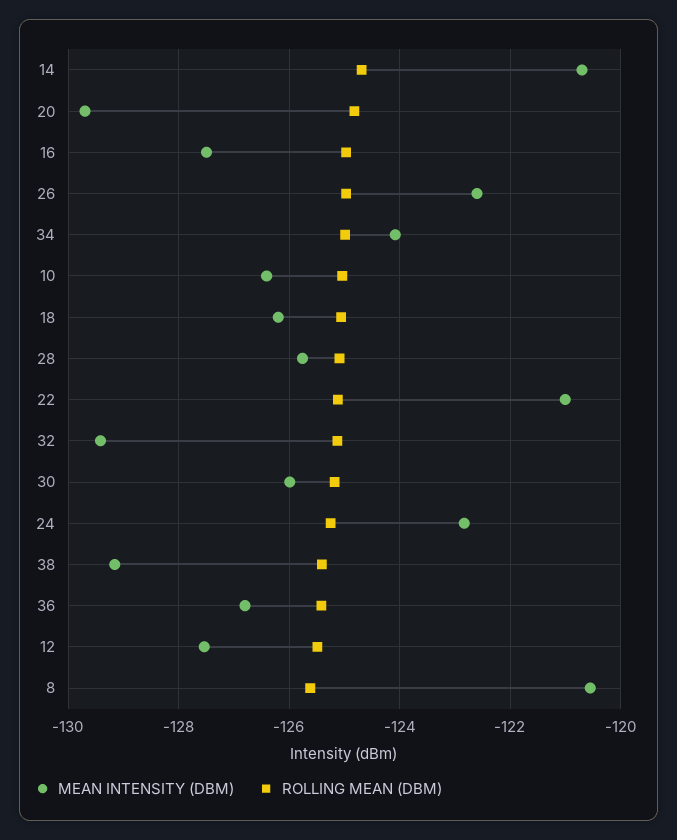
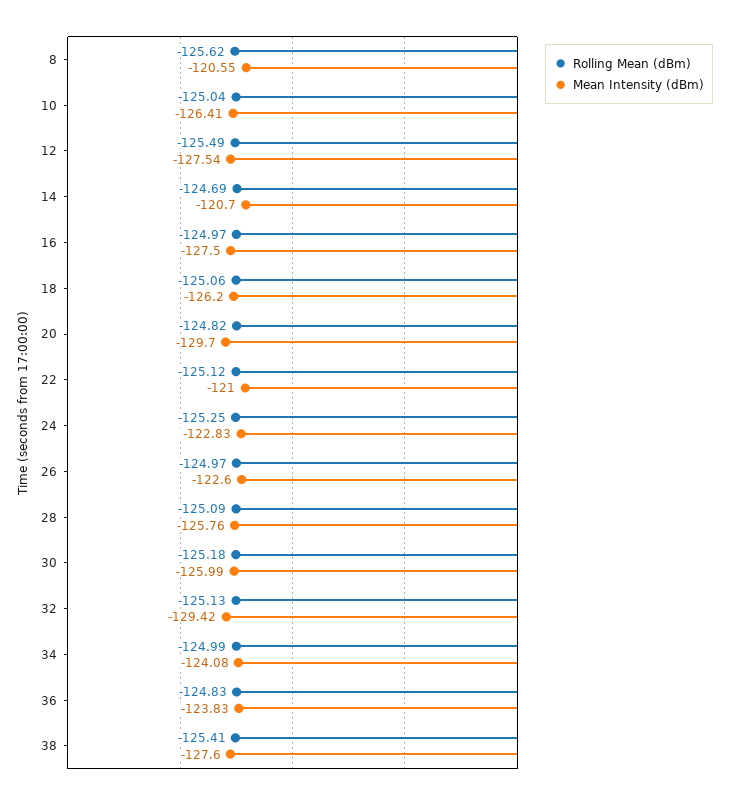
MEAN INTENSITY (DBM), 38: -129.2 -> -127.6
MEAN INTENSITY (DBM), 36: -126.8 -> -123.83
ROLLING MEAN (DBM), 36: -125.4 -> -124.83

